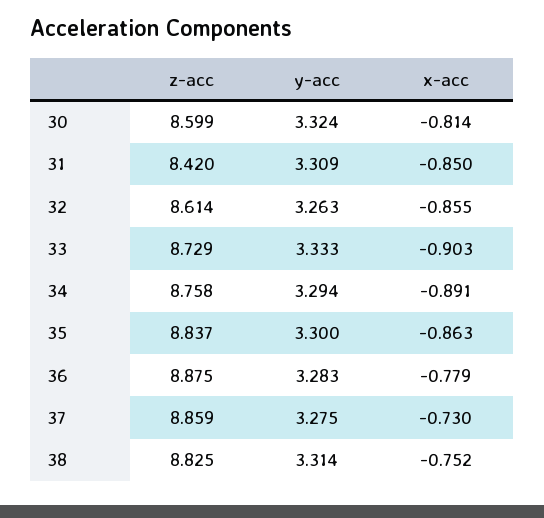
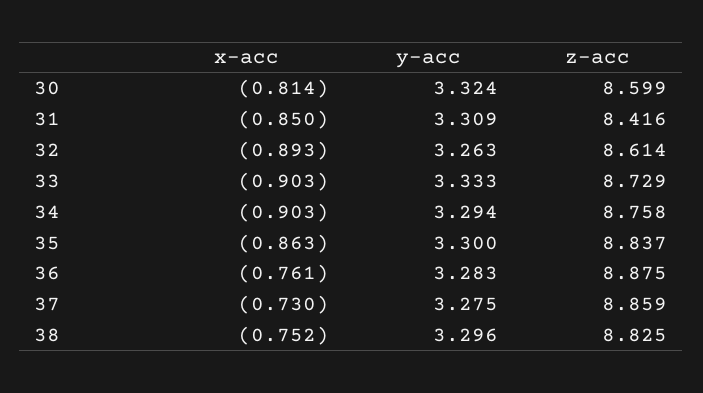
z-acc, 31: 8.42 -> 8.416
x-acc, 32: -0.855 -> -0.893
x-acc, 34: -0.891 -> -0.903
x-acc, 36: -0.779 -> -0.761
y-acc, 38: 3.314 -> 3.296

